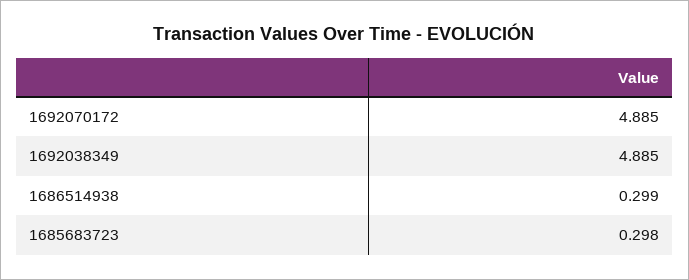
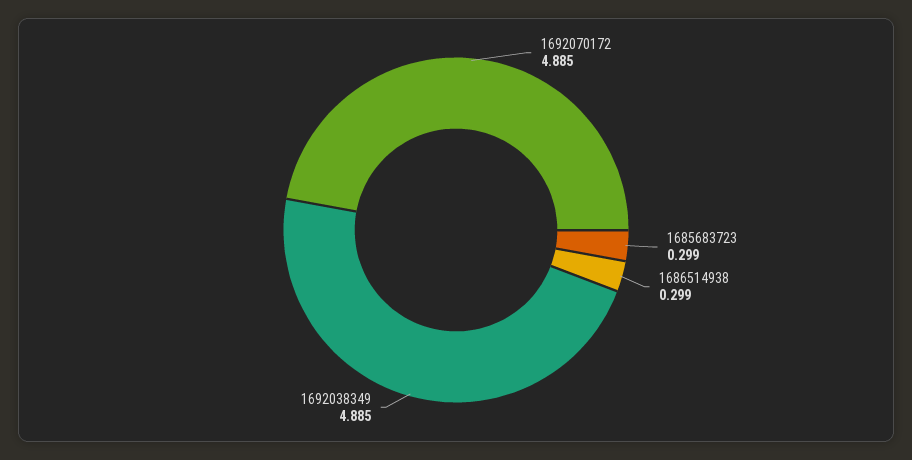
1685683723: 0.298 -> 0.299

